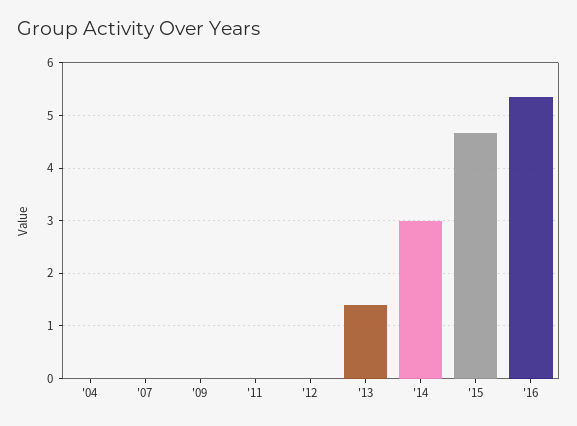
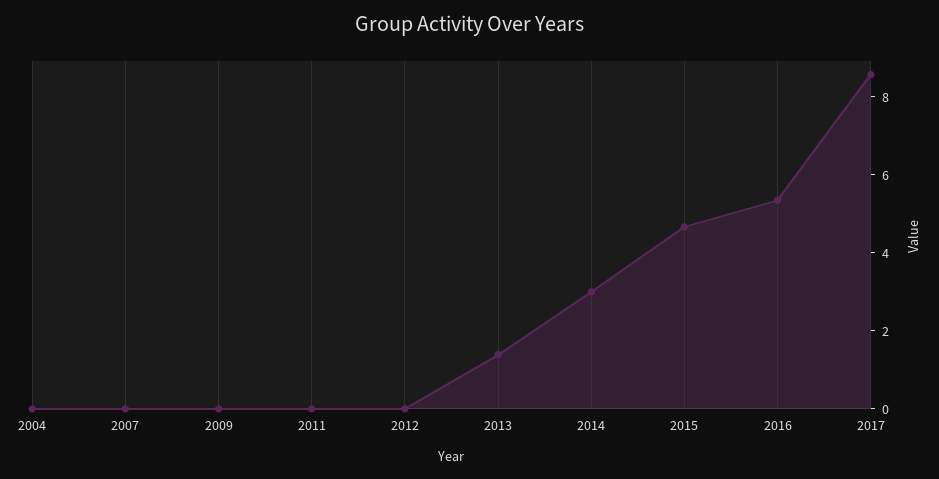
2017: none -> 8.5

